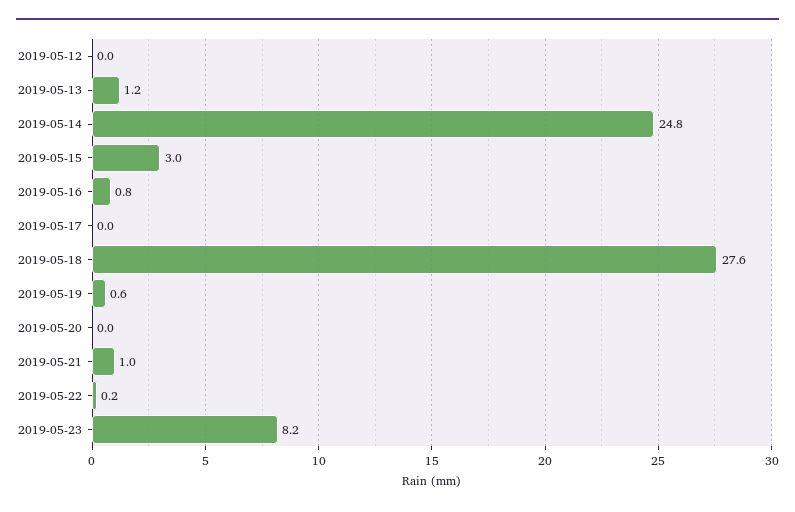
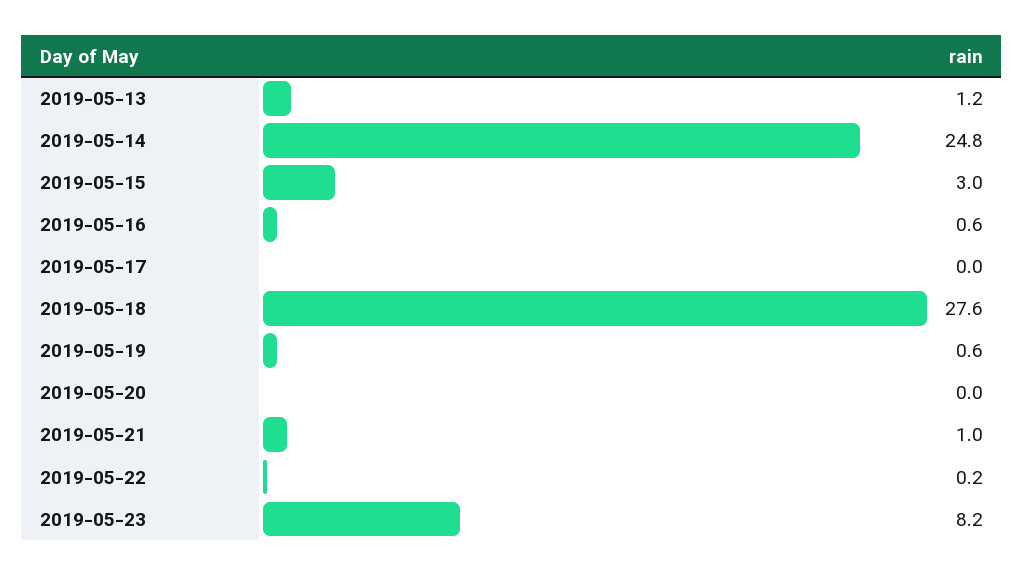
2019-05-12: 0 -> none
2019-05-16: 0.8 -> 0.6

